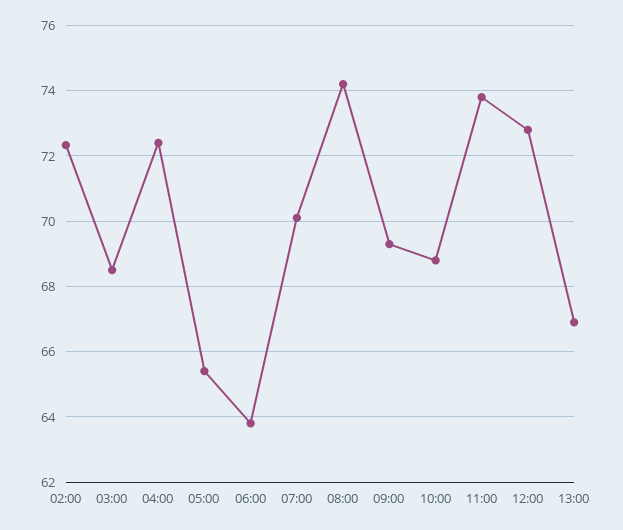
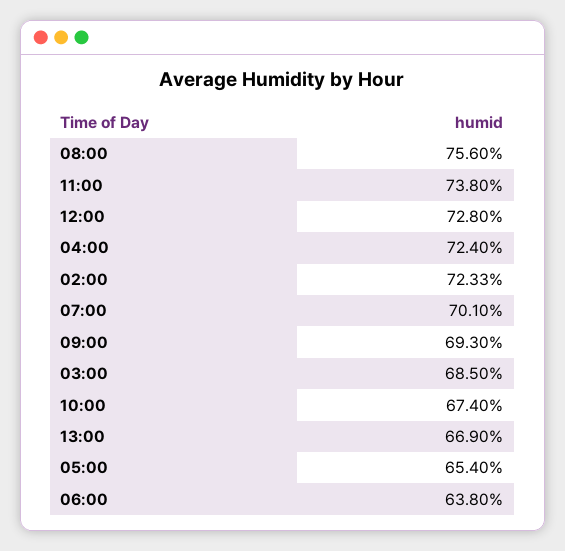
08:00: 74.2 -> 75.6
10:00: 68.8 -> 67.4

